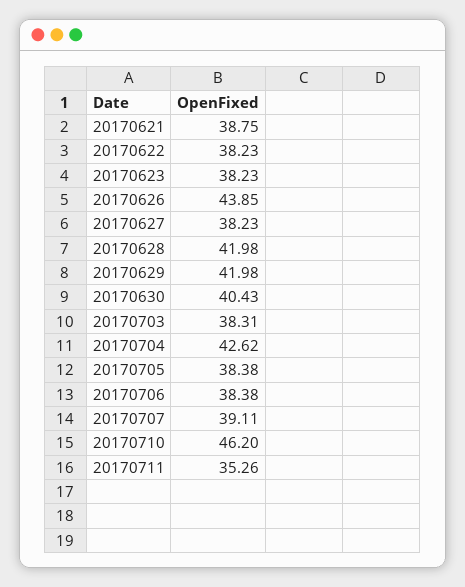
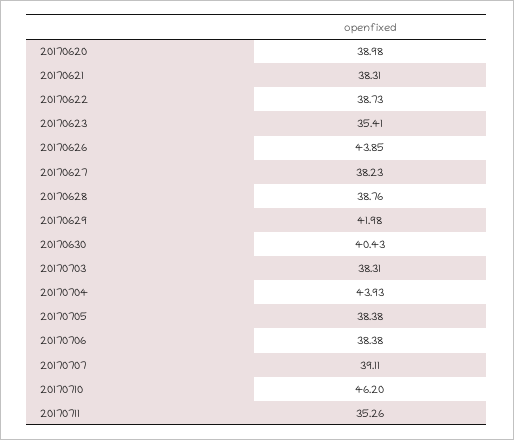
20170621: 38.75 -> 38.31
20170622: 38.23 -> 38.73
20170623: 38.23 -> 35.41
20170628: 41.98 -> 38.76
20170704: 42.62 -> 43.93
20170620: none -> 38.98

